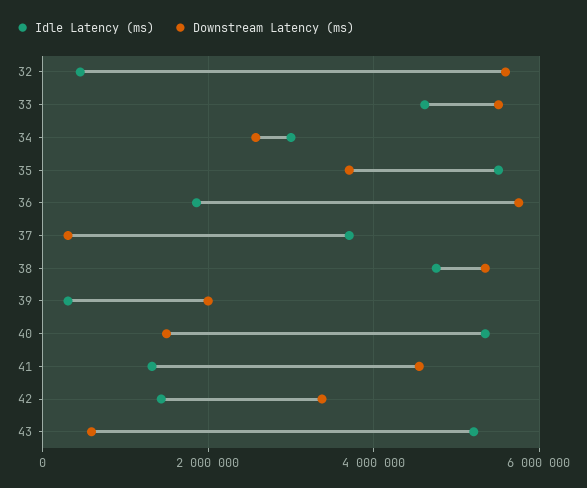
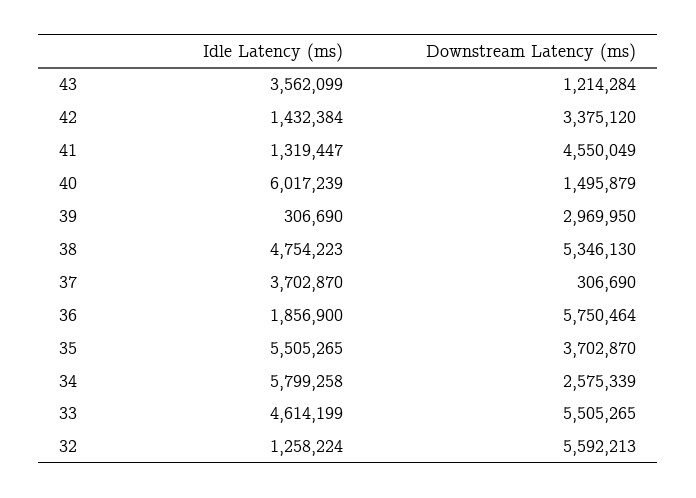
Idle Latency (ms), 32: 400000 -> 1258224
Idle Latency (ms), 34: 3000000 -> 5799258
Downstream Latency (ms), 39: 2000000 -> 2969950
Idle Latency (ms), 40: 5400000 -> 6017239
Idle Latency (ms), 43: 5200000 -> 3562099
Downstream Latency (ms), 43: 600000 -> 1214284

